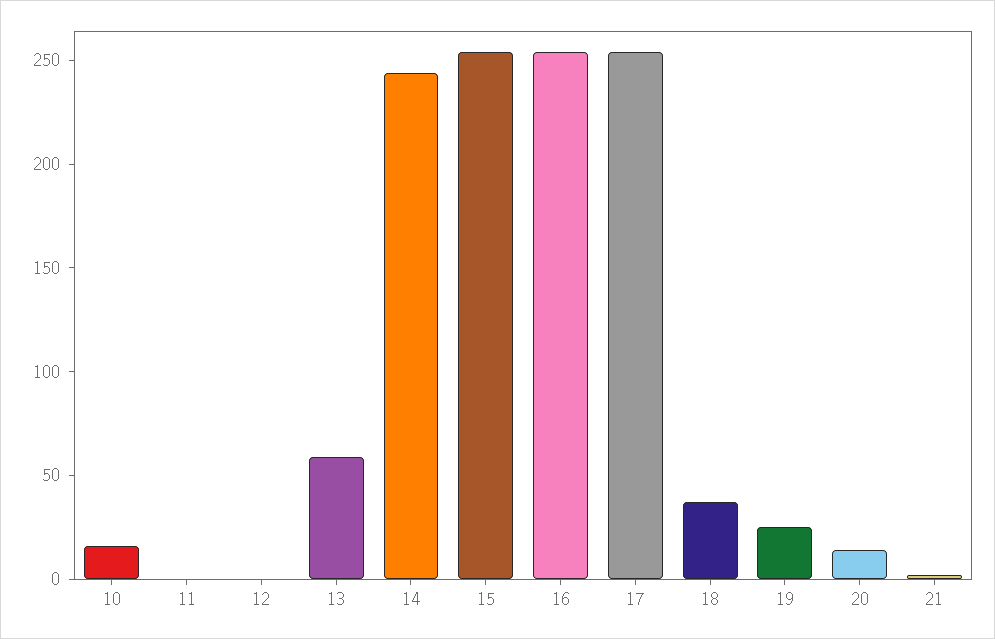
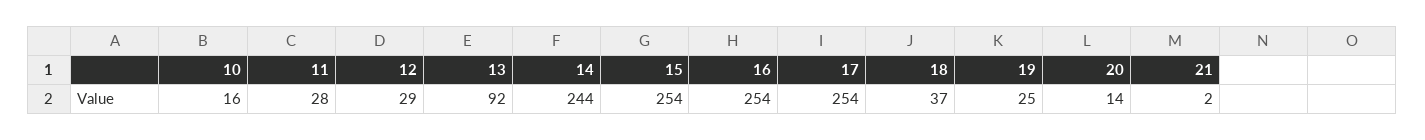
11: 0 -> 28
12: 0 -> 29
13: 60 -> 92

